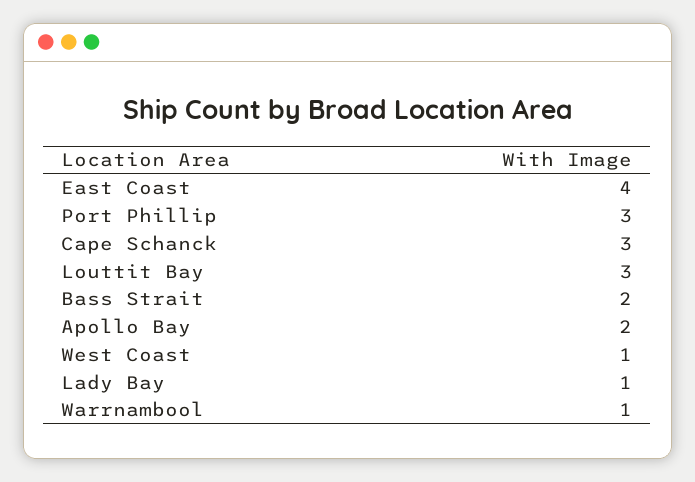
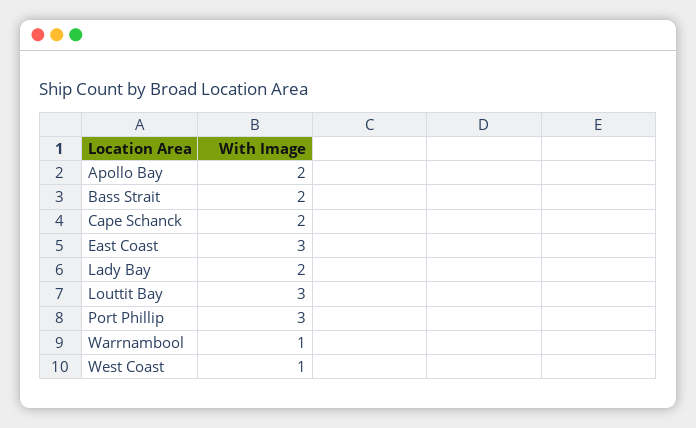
East Coast: 4 -> 3
Cape Schanck: 3 -> 2
Lady Bay: 1 -> 2

